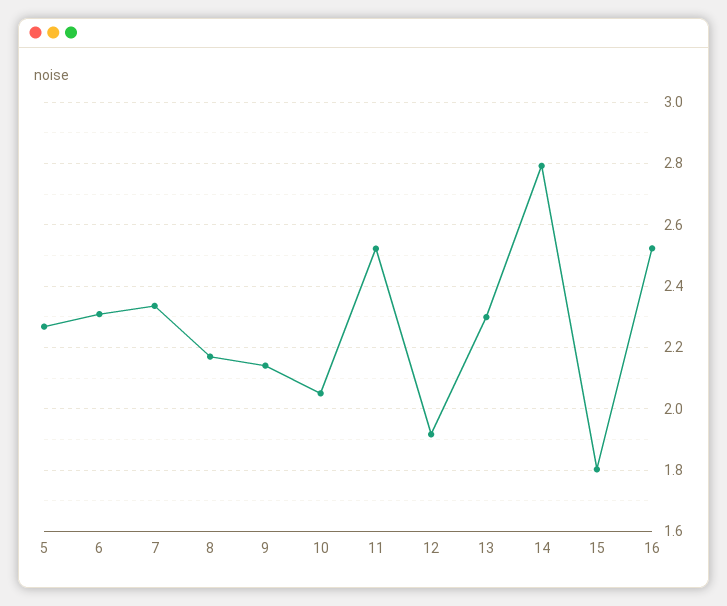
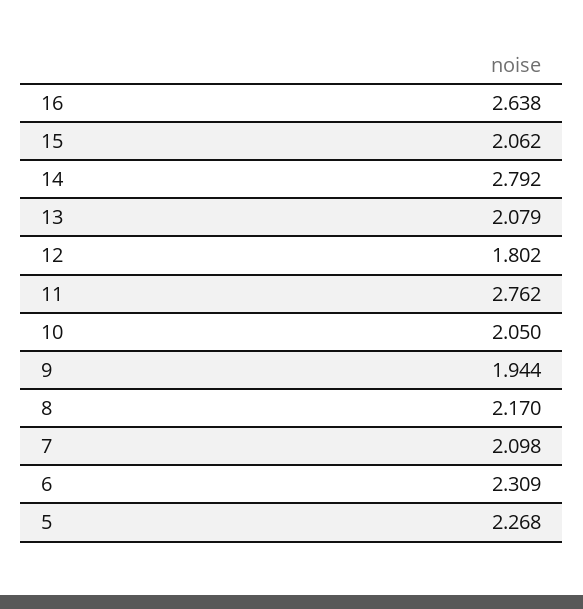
7: 2.34 -> 2.098
9: 2.14 -> 1.944
11: 2.52 -> 2.762
12: 1.92 -> 1.802
13: 2.3 -> 2.079
15: 1.8 -> 2.062
16: 2.52 -> 2.638

